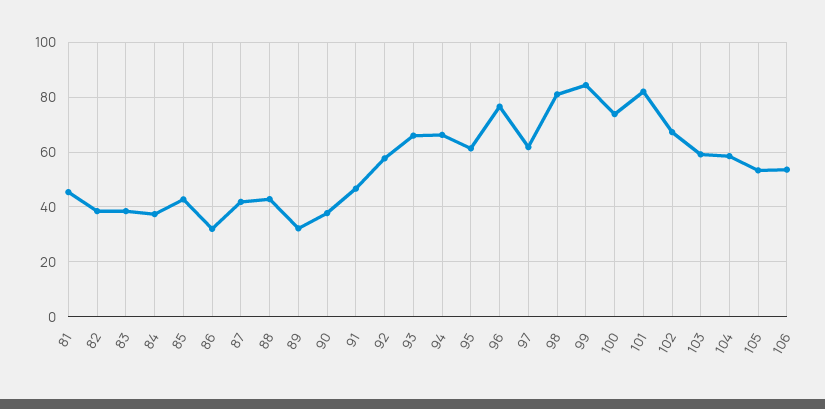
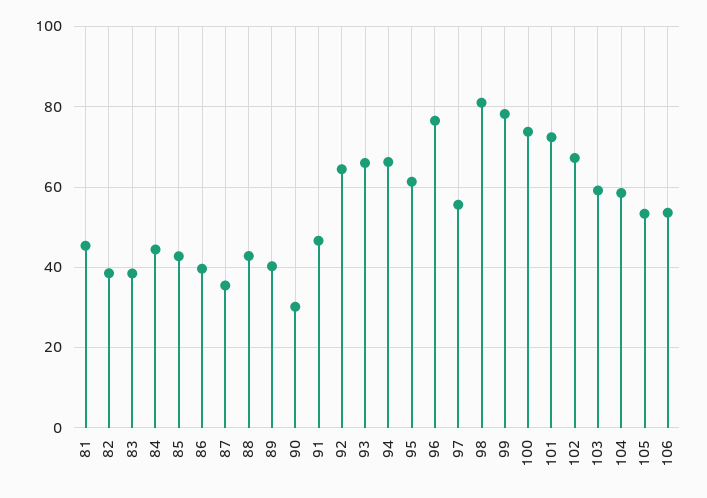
84: 37.5 -> 44
86: 32.5 -> 40
87: 42.5 -> 36
89: 32.5 -> 40
90: 37.5 -> 30
92: 57.5 -> 64
97: 62.5 -> 56
99: 85 -> 78
101: 82.5 -> 72

